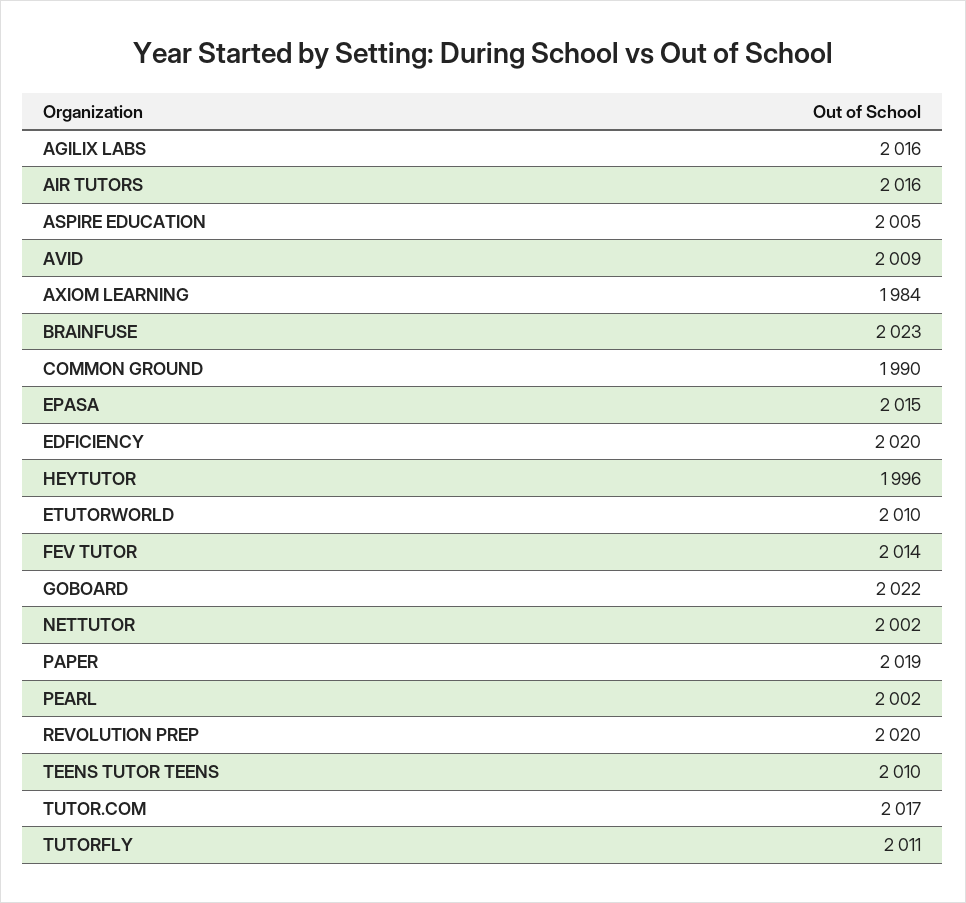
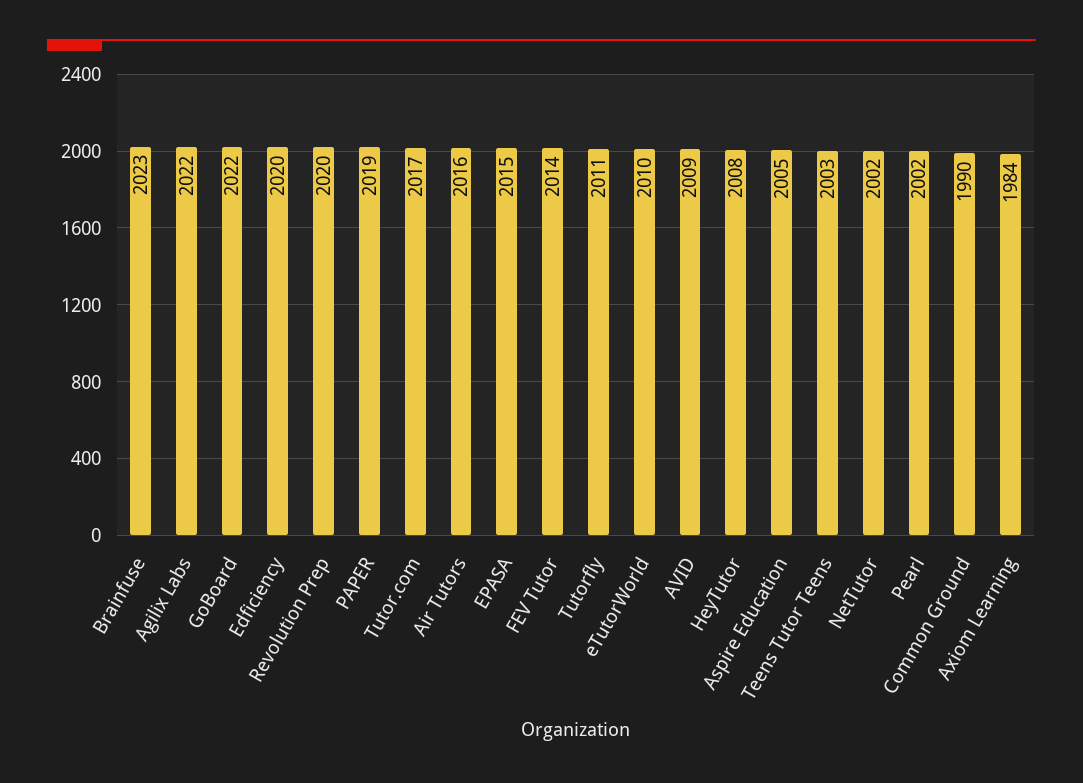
AGILIX LABS: 2016 -> 2022
HEYTUTOR: 1996 -> 2008
TEENS TUTOR TEENS: 2010 -> 2003

